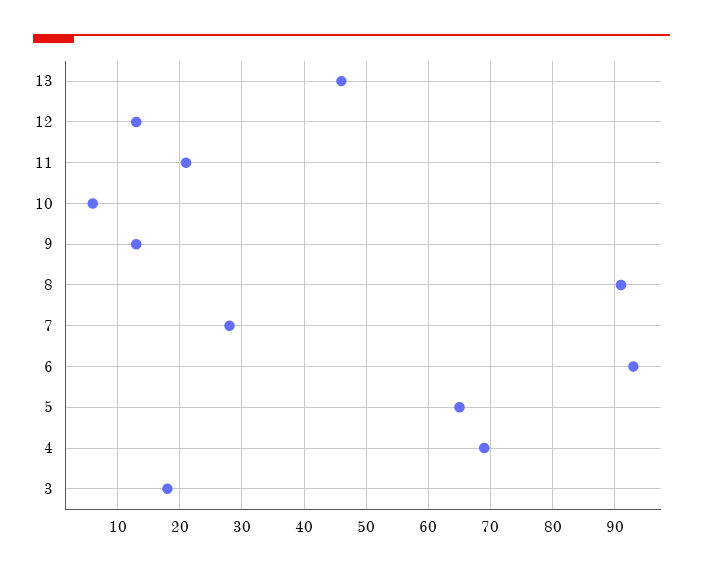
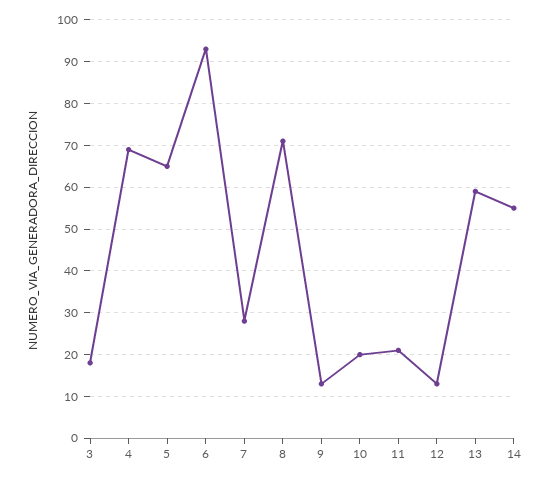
13: 46 -> 60
10: 6 -> 20
8: 91 -> 70
14: none -> 55

